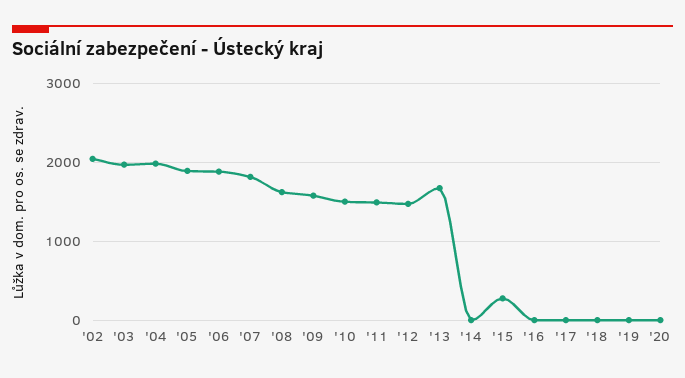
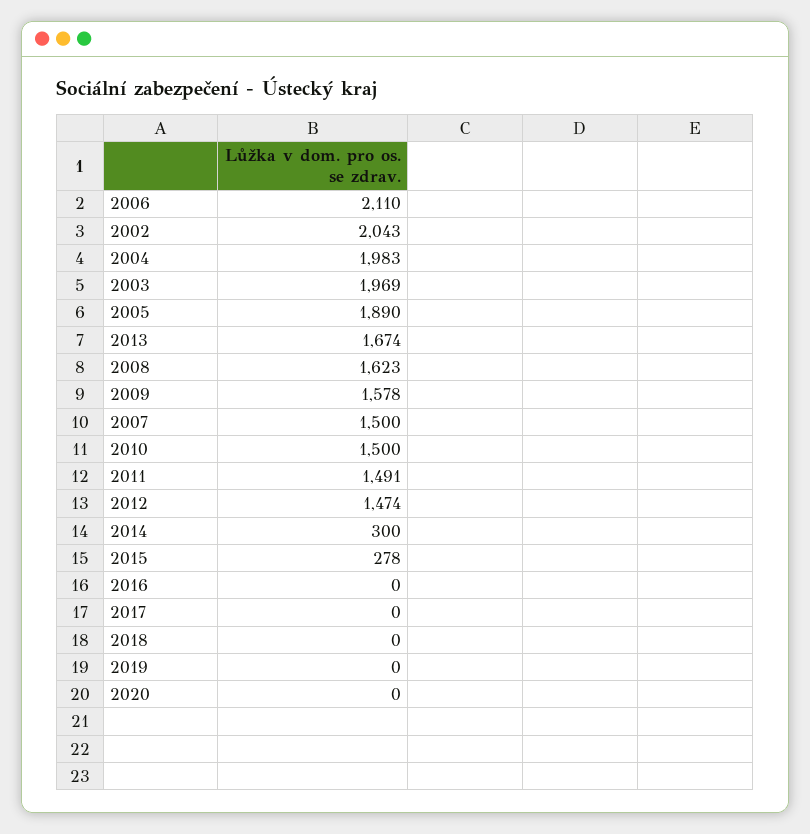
'06: 1900 -> 2110
'07: 1800 -> 1500
'14: 0 -> 300

